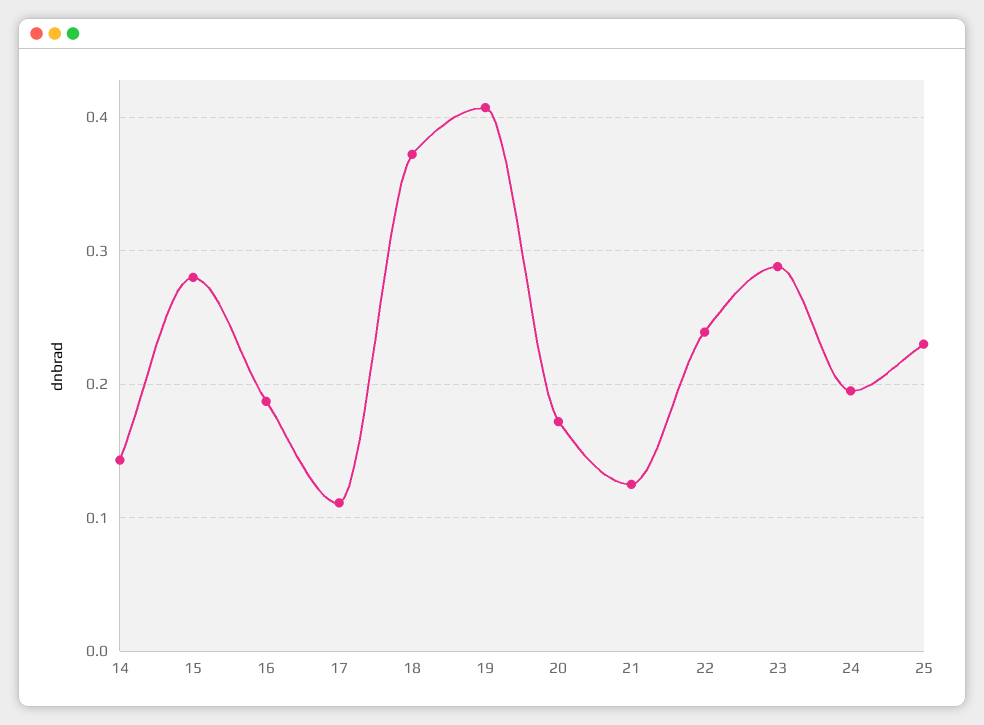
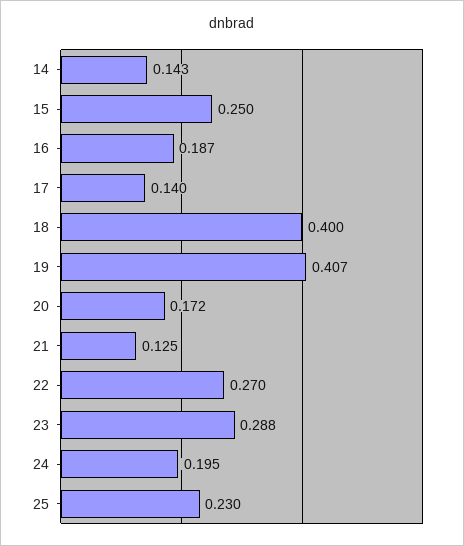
15: 0.28 -> 0.25
17: 0.11 -> 0.14
18: 0.37 -> 0.4
22: 0.24 -> 0.27

